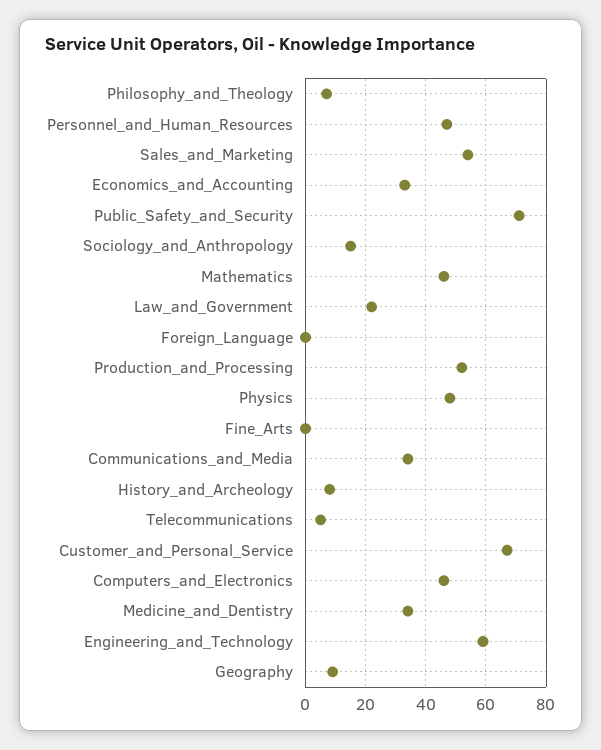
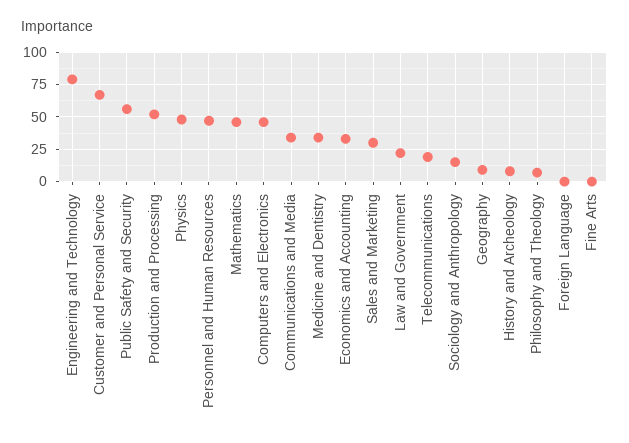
Sales_and_Marketing: 55 -> 30
Public_Safety_and_Security: 70 -> 55
Telecommunications: 5 -> 20
Engineering_and_Technology: 60 -> 80

